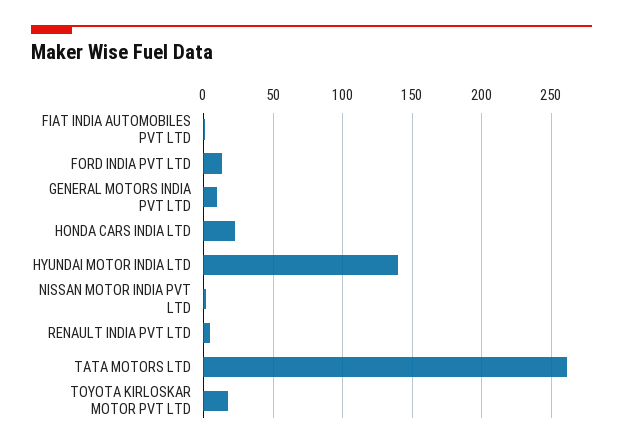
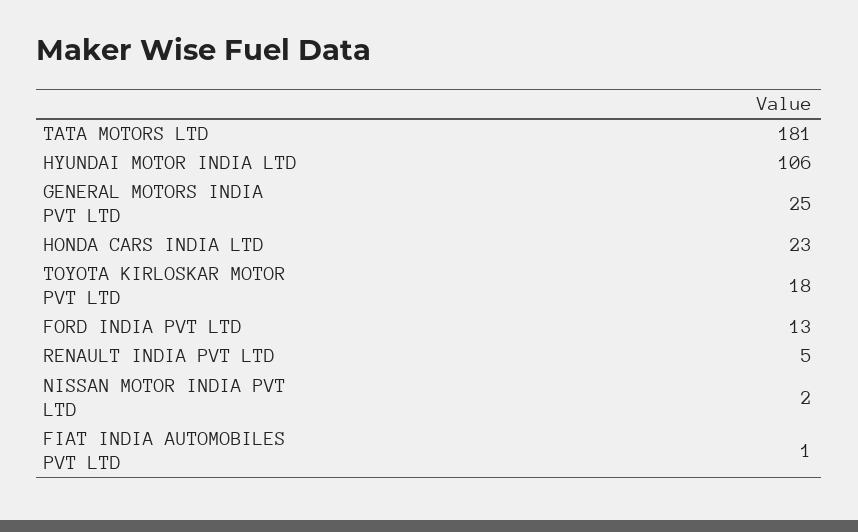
GENERAL MOTORS INDIA PVT LTD: 10 -> 25
HYUNDAI MOTOR INDIA LTD: 140 -> 106
TATA MOTORS LTD: 260 -> 181

